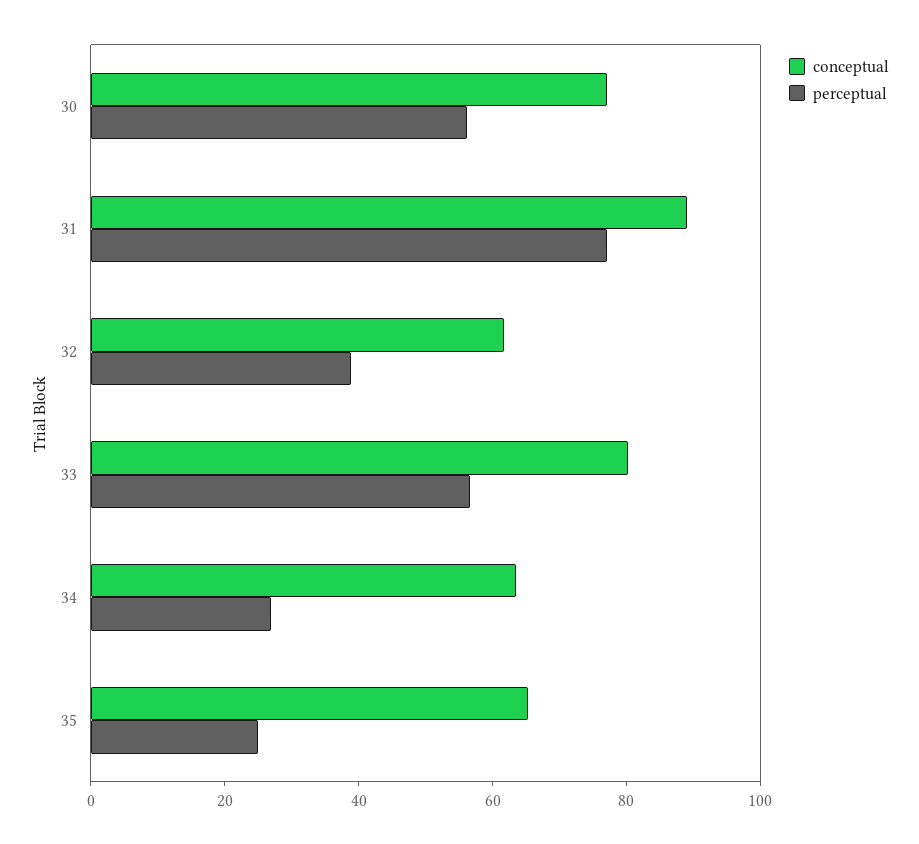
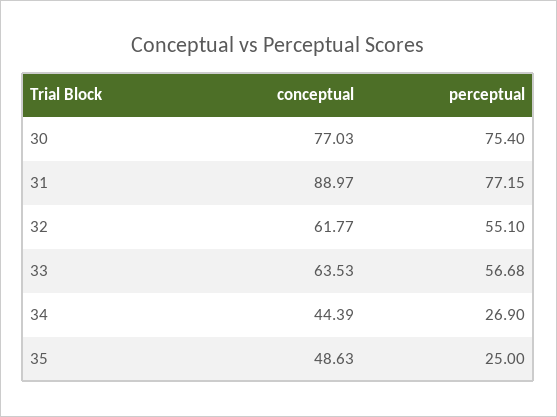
perceptual, 30: 55 -> 75.4
perceptual, 32: 40 -> 55.1
conceptual, 33: 80 -> 63.53
conceptual, 34: 65 -> 44.39
conceptual, 35: 65 -> 48.63

